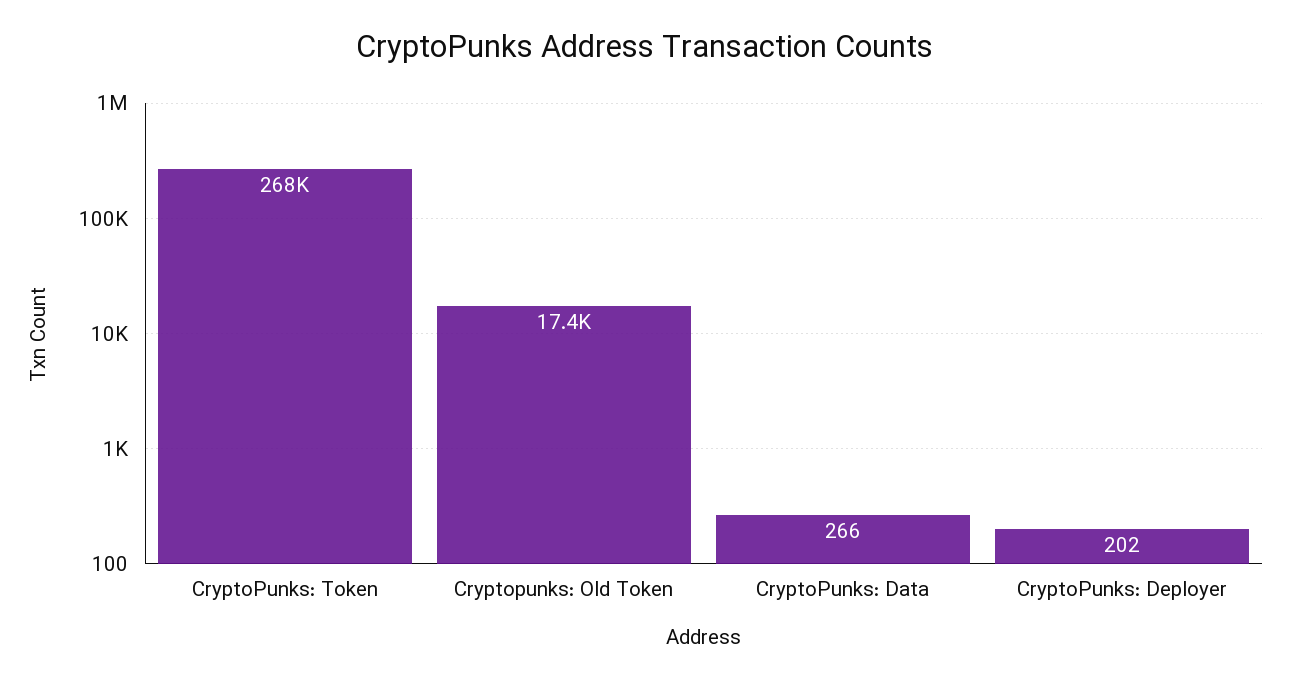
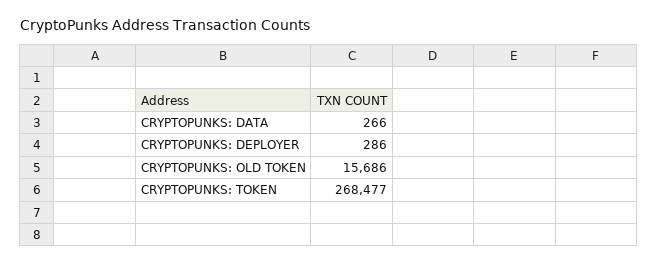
Cryptopunks: Old Token: 17400 -> 15686
CryptoPunks: Deployer: 202 -> 286

